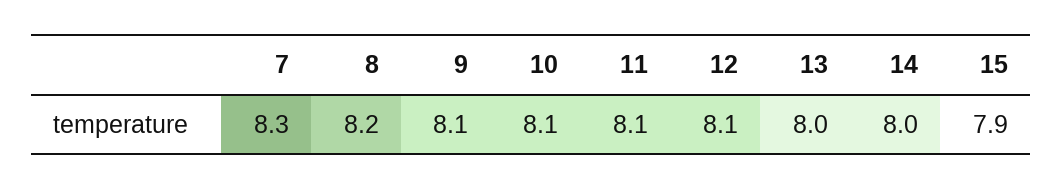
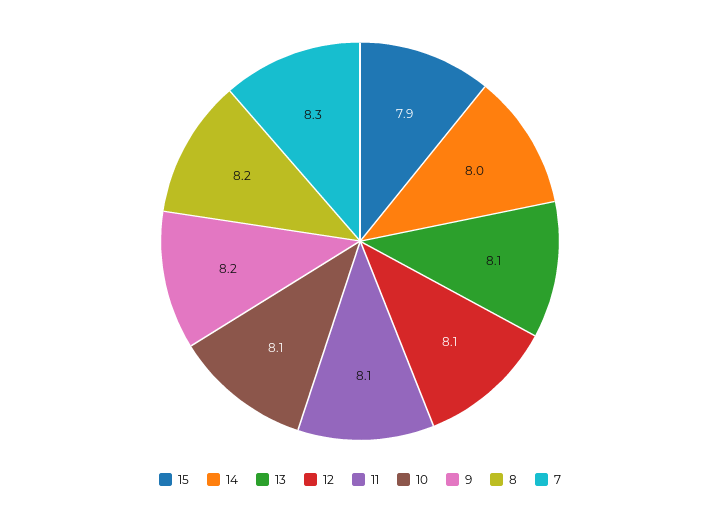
9: 8.1 -> 8.2
13: 8 -> 8.1

